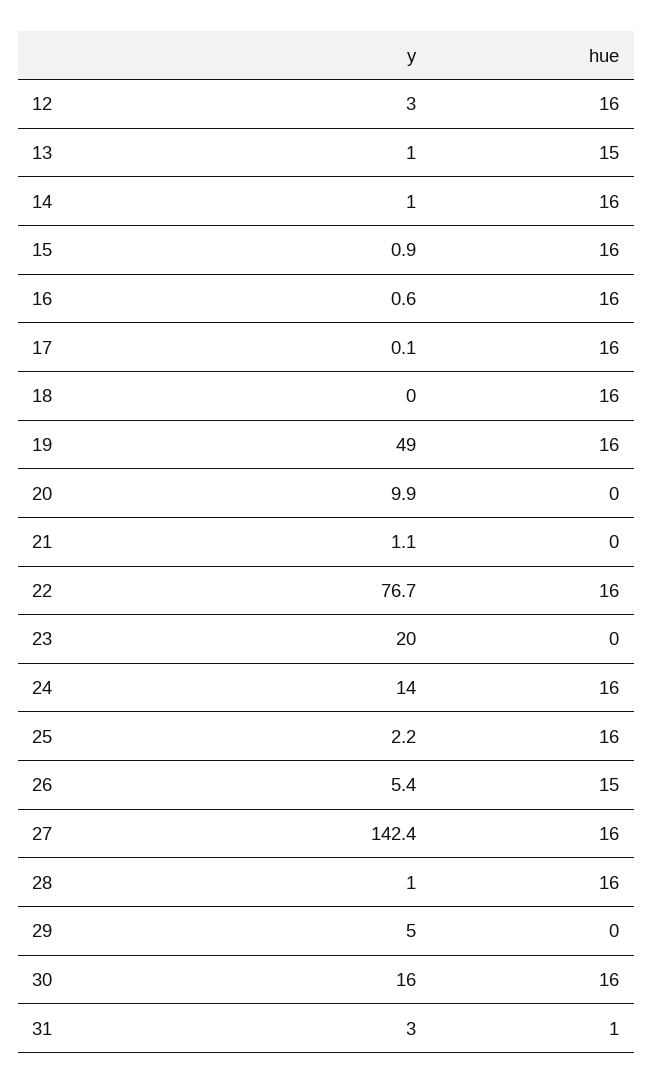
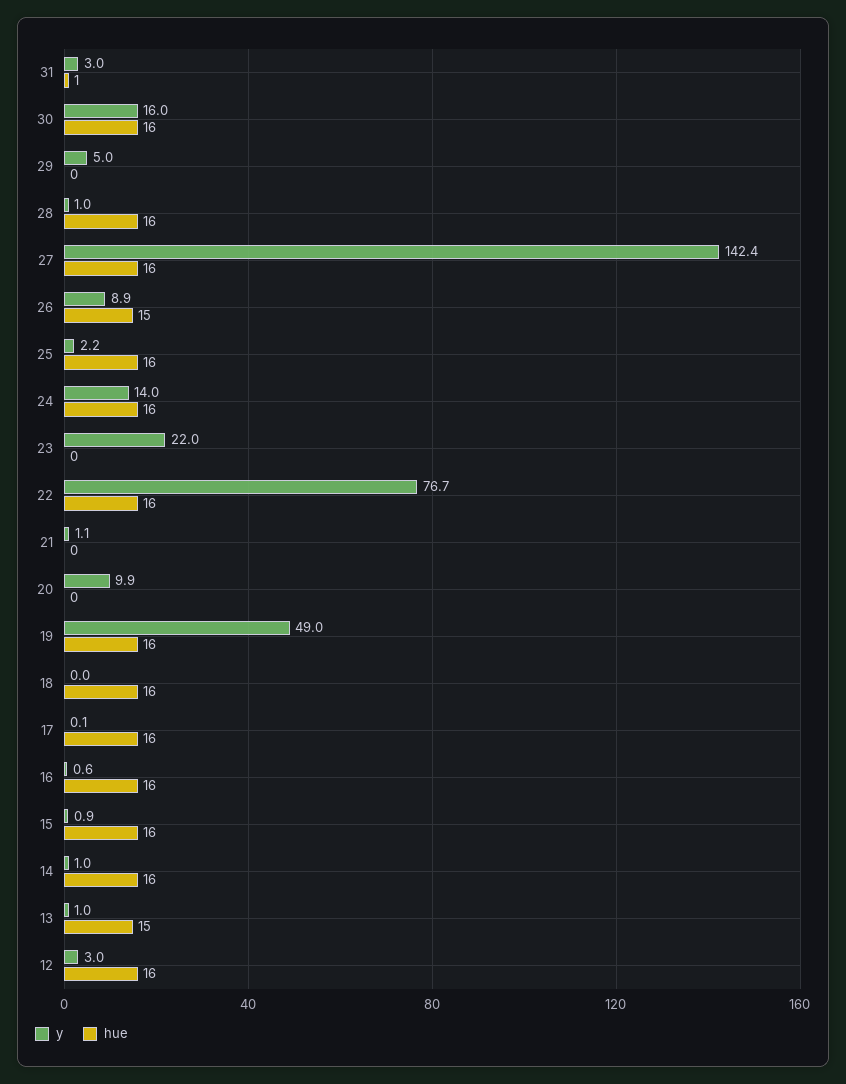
y, 23: 20 -> 22
y, 26: 5.4 -> 8.9

